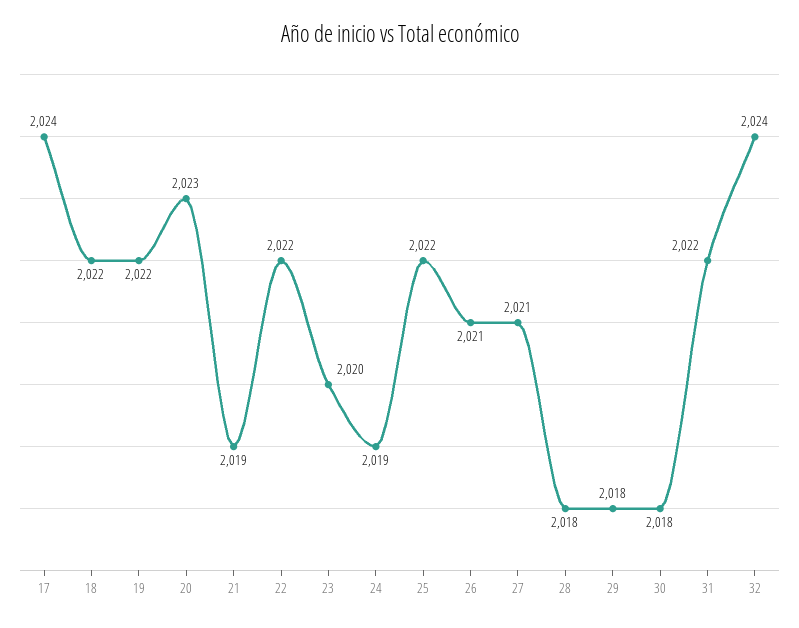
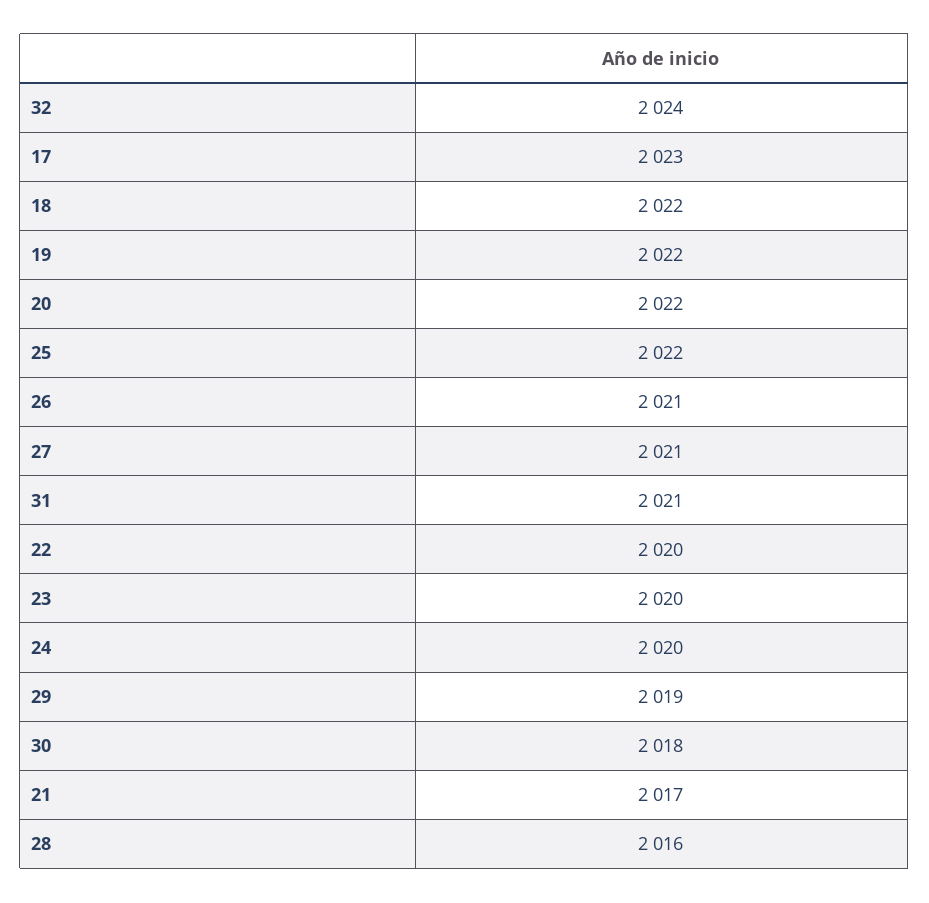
17: 2024 -> 2023
20: 2023 -> 2022
21: 2019 -> 2017
22: 2022 -> 2020
24: 2019 -> 2020
28: 2018 -> 2016
29: 2018 -> 2019
31: 2022 -> 2021

